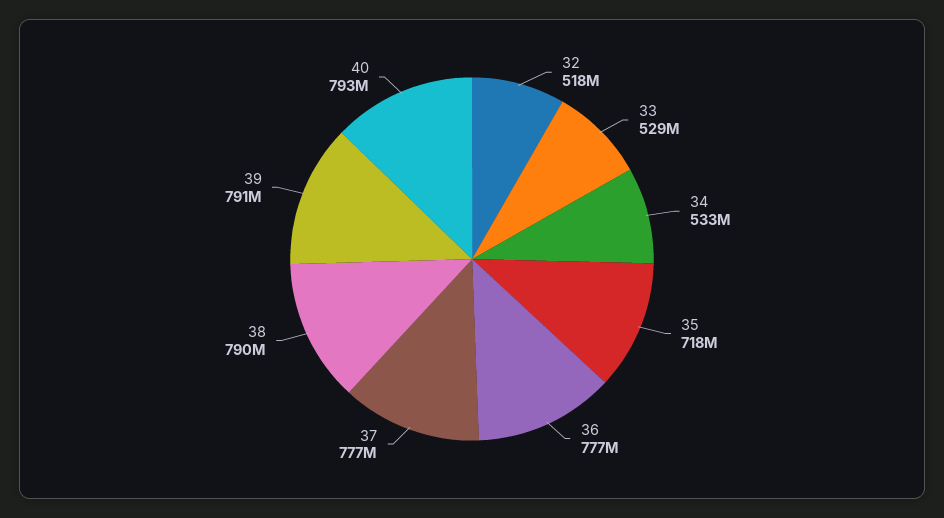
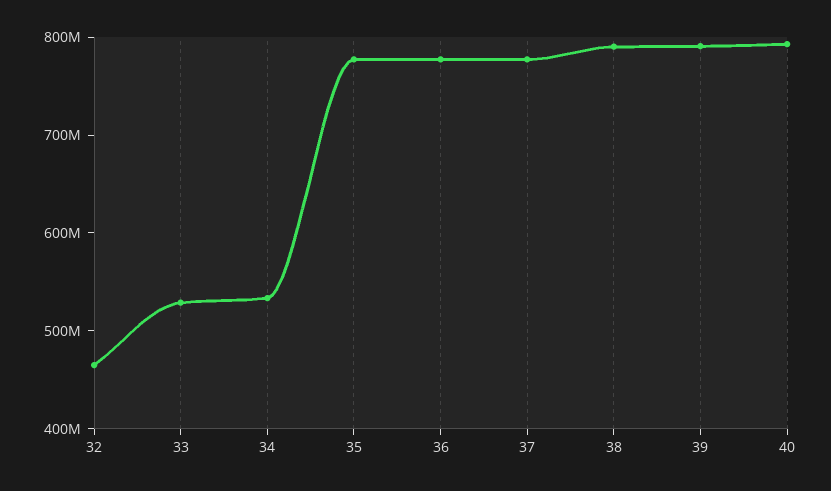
32: 518000000 -> 460000000
35: 718000000 -> 780000000

